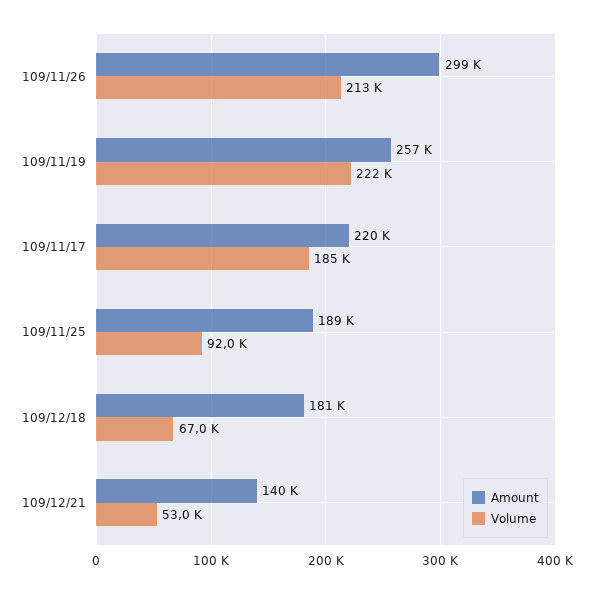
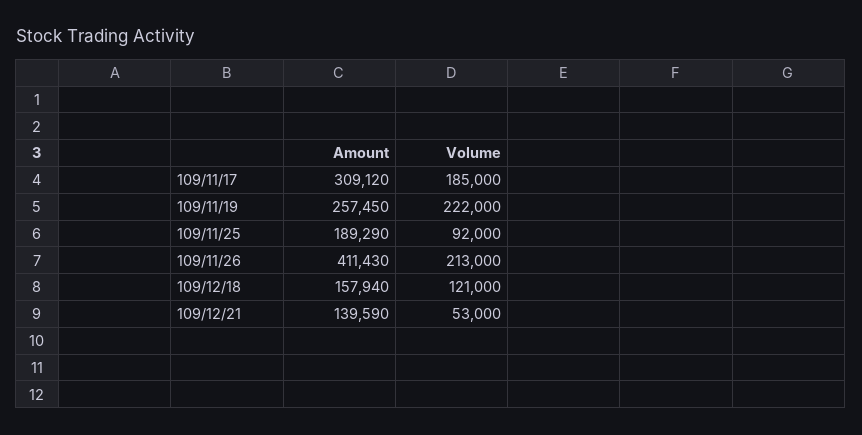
Amount, 109/11/26: 299000 -> 411430
Amount, 109/11/17: 220000 -> 309120
Amount, 109/12/18: 181000 -> 157940
Volume, 109/12/18: 67000 -> 121000

